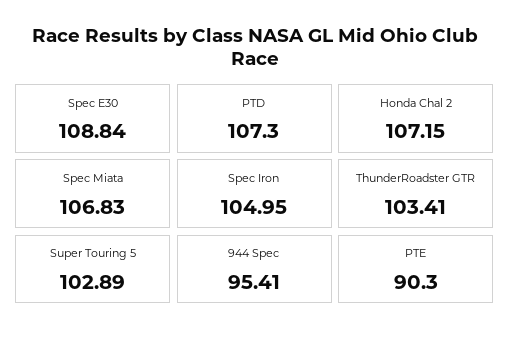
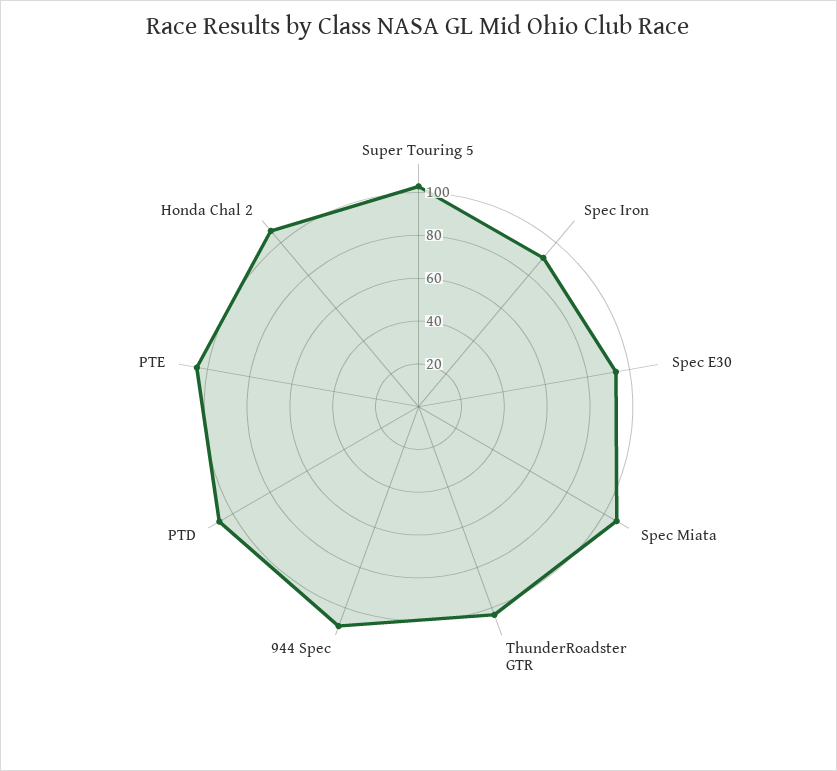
Spec E30: 108.84 -> 95
Spec Iron: 104.95 -> 90
944 Spec: 95.41 -> 110
PTE: 90.3 -> 105

